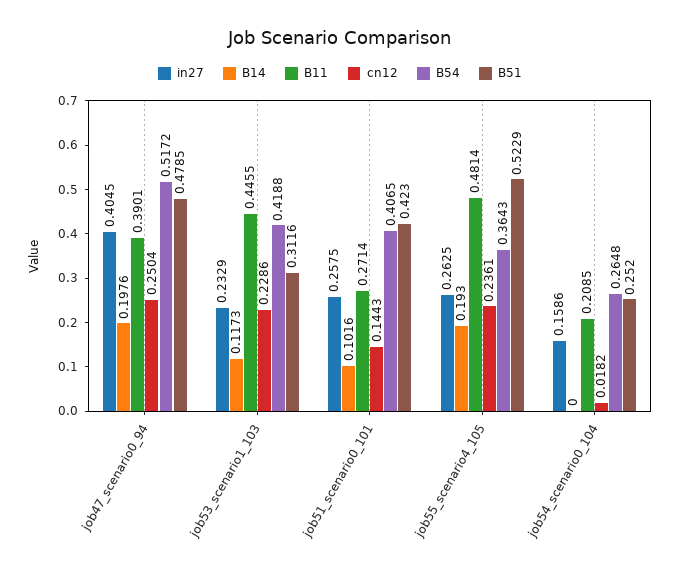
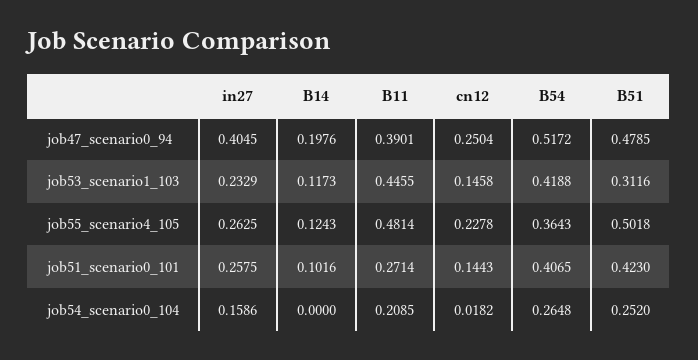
cn12, job53_scenario1_103: 0.2286 -> 0.1458
B14, job55_scenario4_105: 0.193 -> 0.1243
cn12, job55_scenario4_105: 0.2361 -> 0.2278
B51, job55_scenario4_105: 0.5229 -> 0.5018

